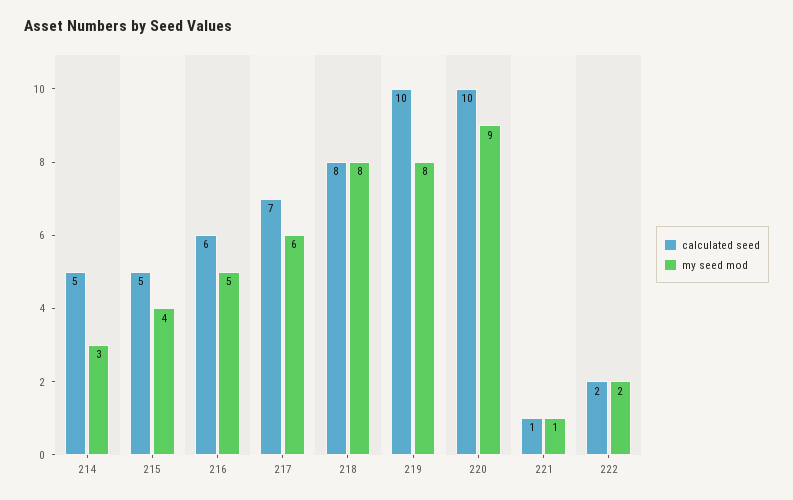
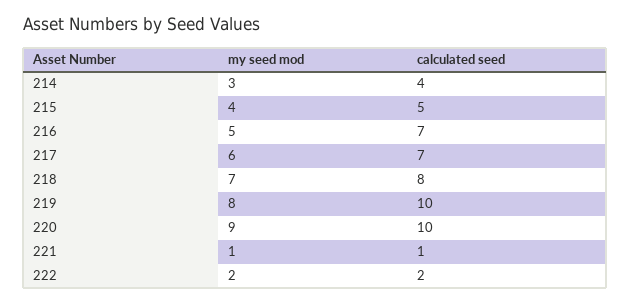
calculated seed, 214: 5 -> 4
calculated seed, 216: 6 -> 7
my seed mod, 218: 8 -> 7

